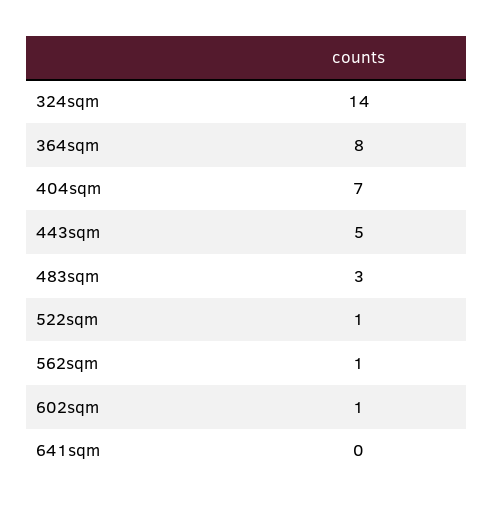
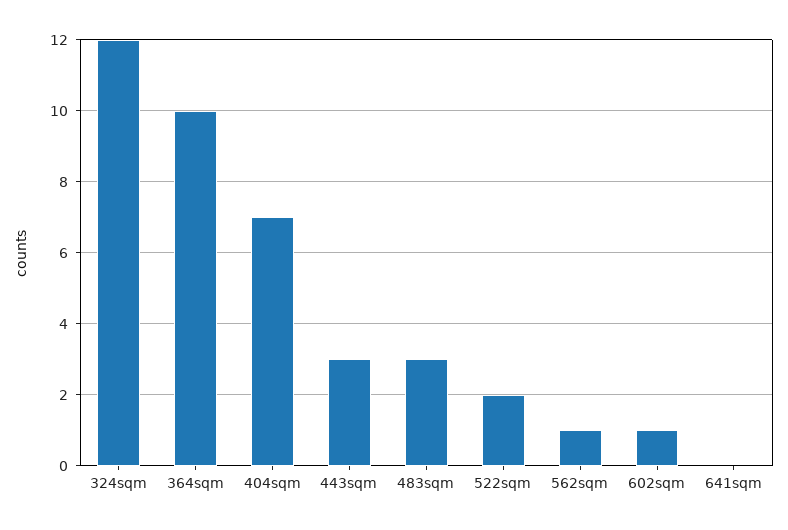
324sqm: 14 -> 12
364sqm: 8 -> 10
443sqm: 5 -> 3
522sqm: 1 -> 2

